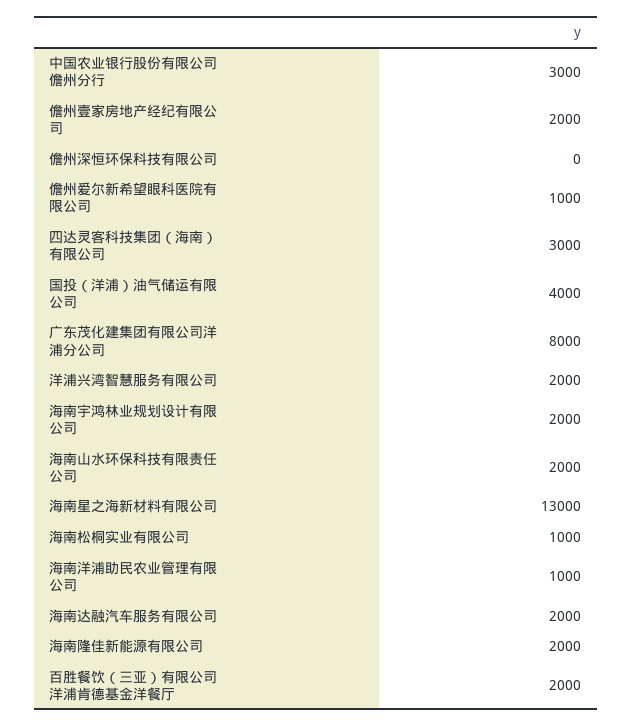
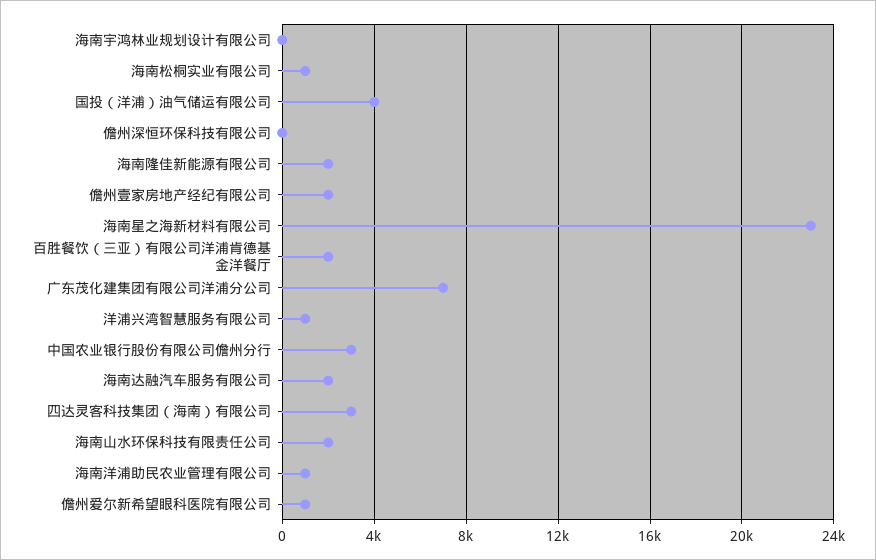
广东茂化建集团有限公司洋浦分公司: 8000 -> 7000
洋浦兴湾智慧服务有限公司: 2000 -> 1000
海南宇鸿林业规划设计有限公司: 2000 -> 0
海南星之海新材料有限公司: 13000 -> 23000

